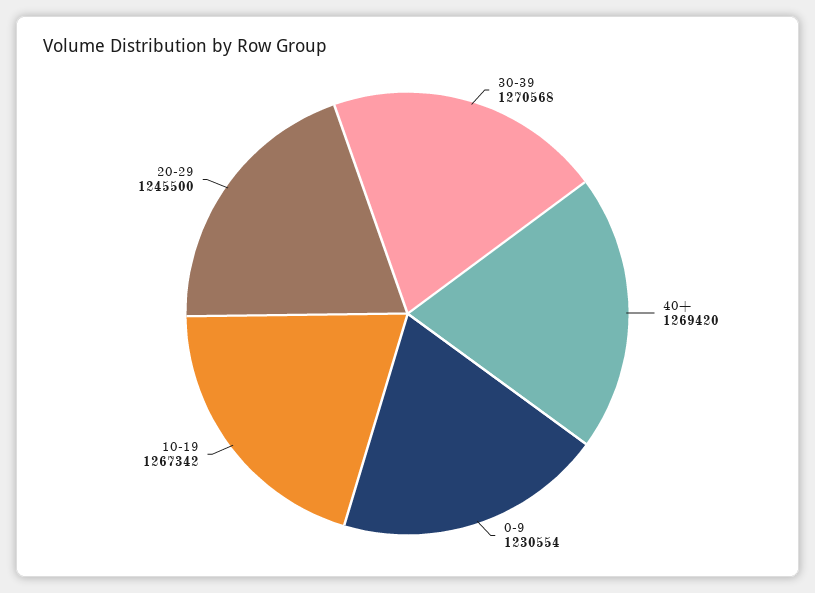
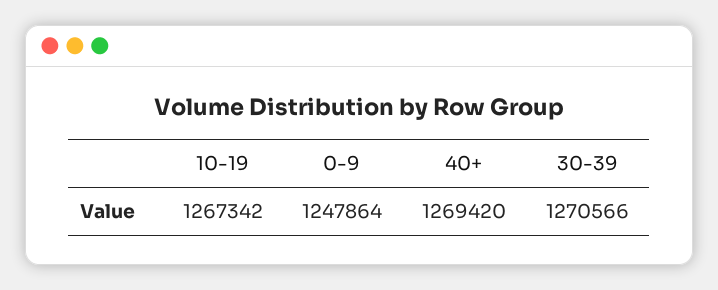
30-39: 1270568 -> 1270566
0-9: 1230554 -> 1247864
20-29: 1245500 -> none

